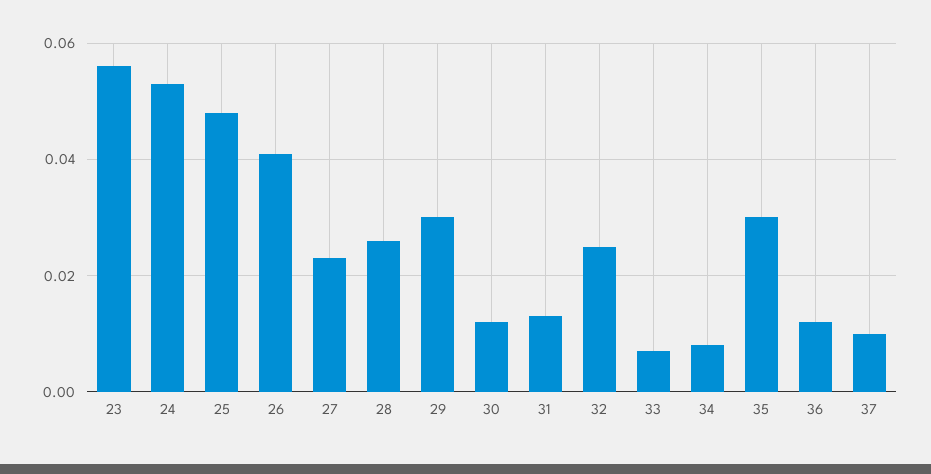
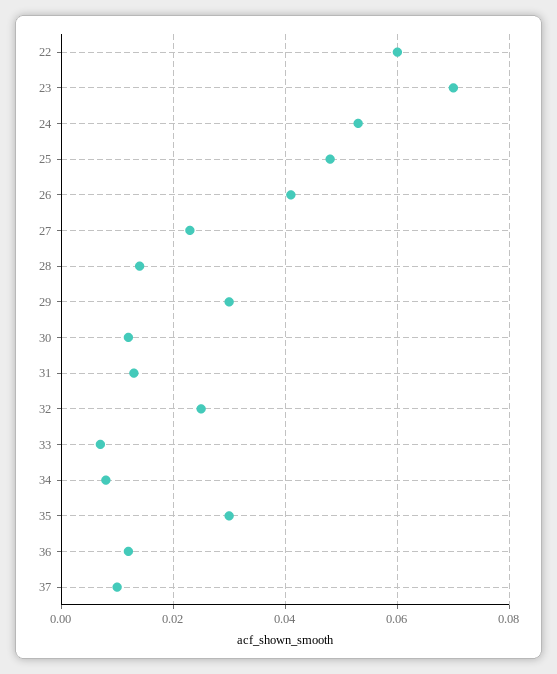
23: 0.055 -> 0.07
28: 0.025 -> 0.015
22: none -> 0.06

